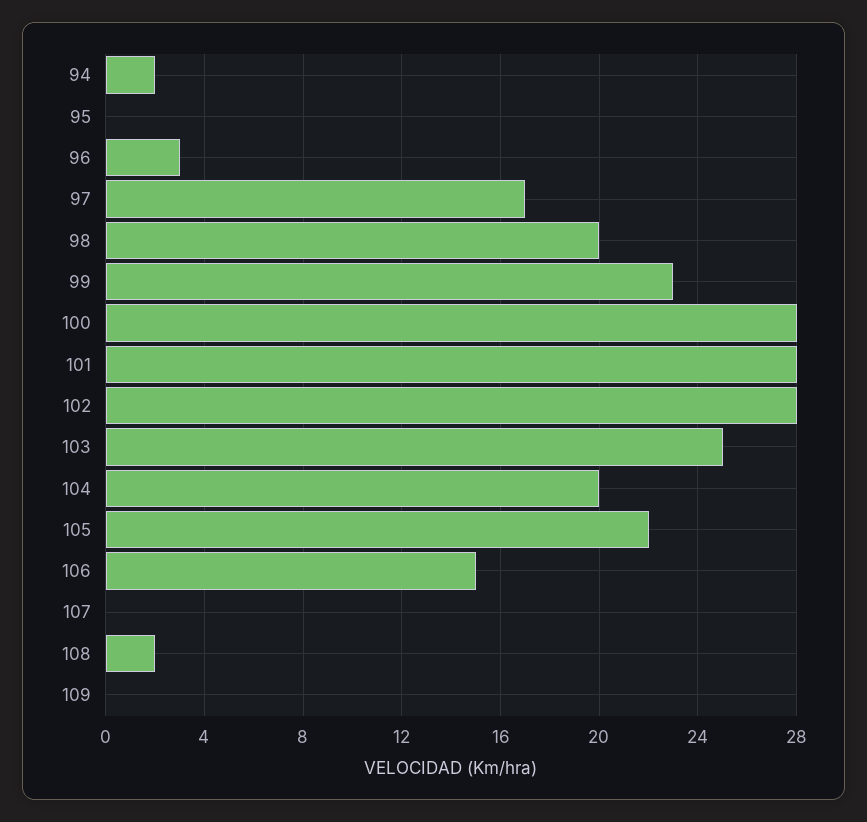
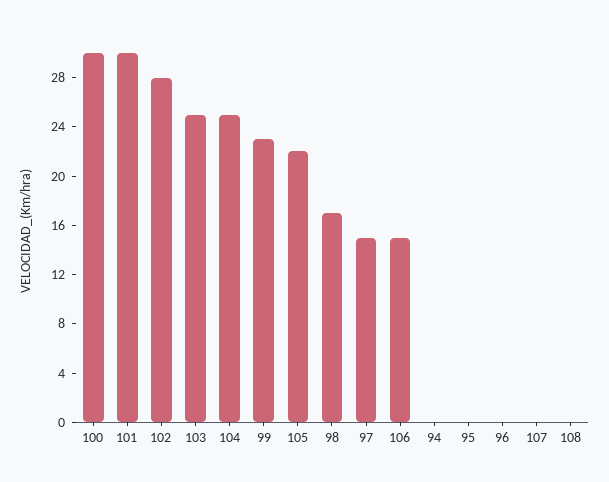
94: 2 -> 0
96: 3 -> 0
97: 17 -> 15
98: 20 -> 17
100: 28 -> 30
101: 28 -> 30
104: 20 -> 25
108: 2 -> 0
109: 0 -> none

